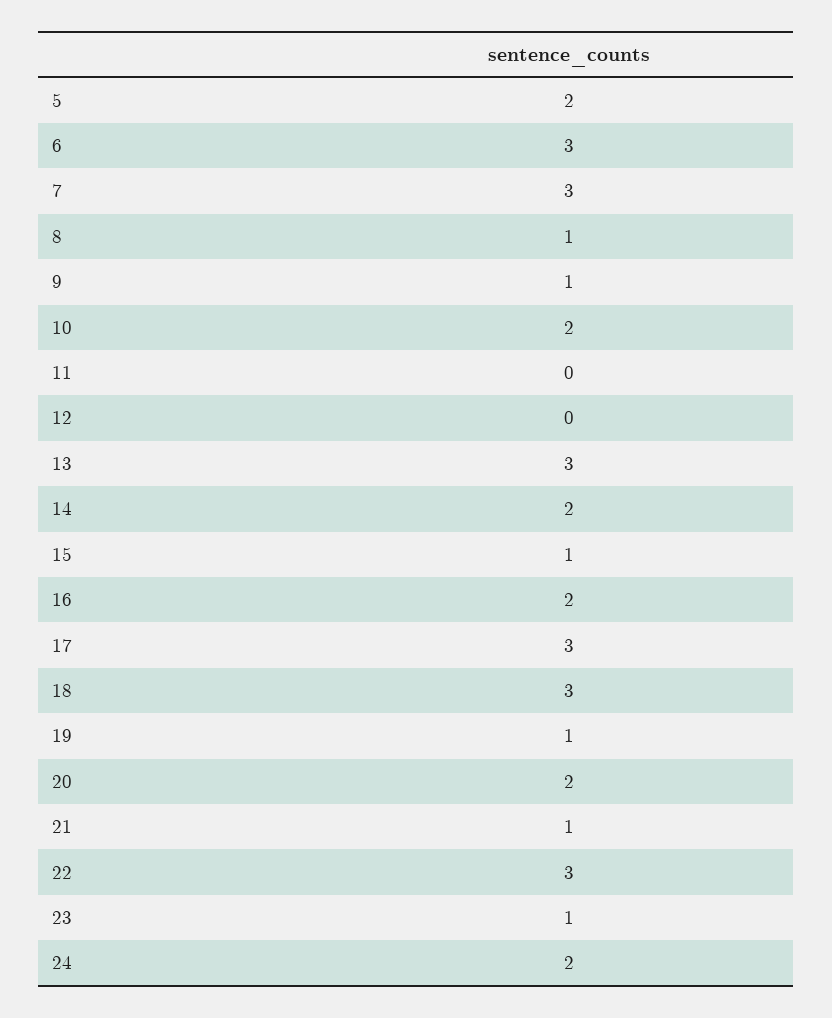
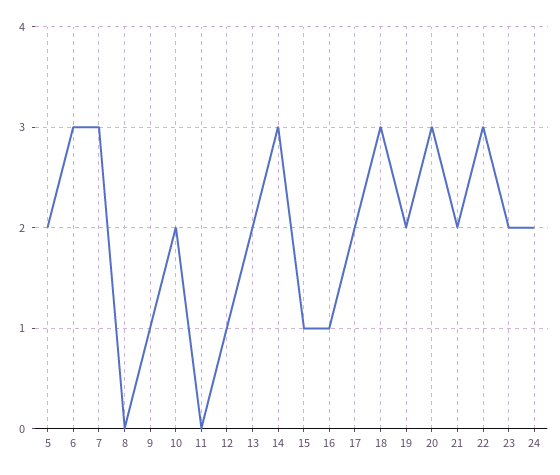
8: 1 -> 0
12: 0 -> 1
13: 3 -> 2
14: 2 -> 3
16: 2 -> 1
17: 3 -> 2
19: 1 -> 2
20: 2 -> 3
21: 1 -> 2
23: 1 -> 2

